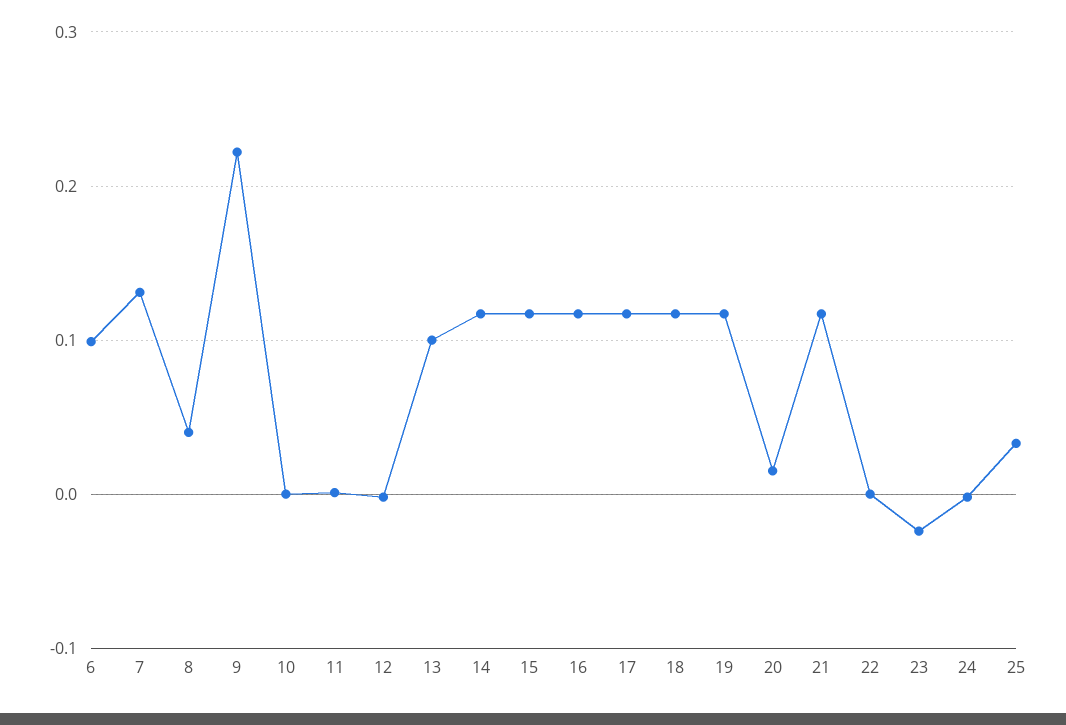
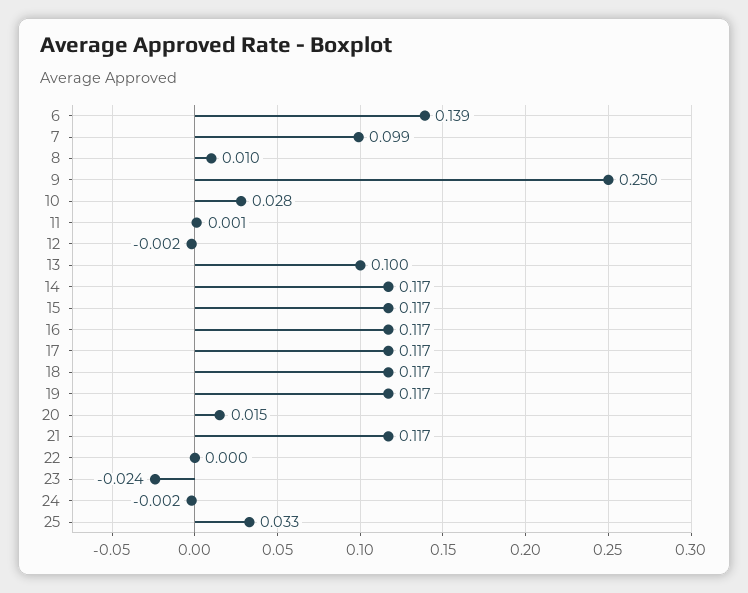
6: 0.1 -> 0.139
7: 0.13 -> 0.099
8: 0.04 -> 0.01
9: 0.22 -> 0.25
10: 0 -> 0.028

